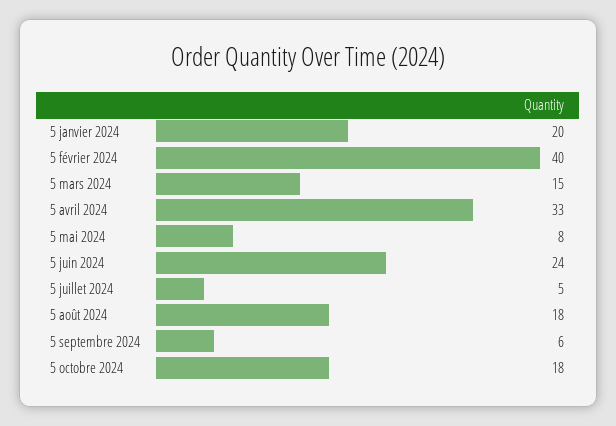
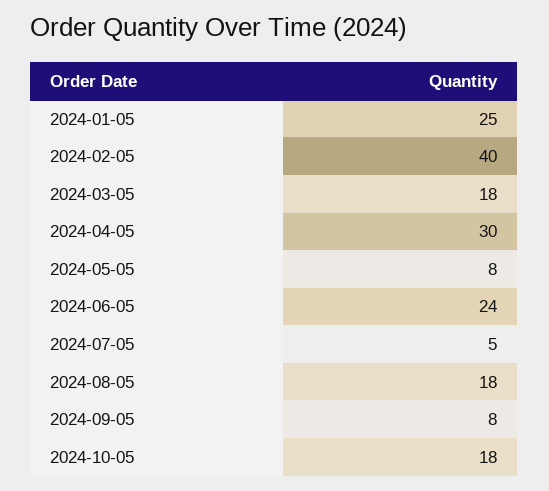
5 janvier 2024: 20 -> 25
5 mars 2024: 15 -> 18
5 avril 2024: 33 -> 30
5 septembre 2024: 6 -> 8

